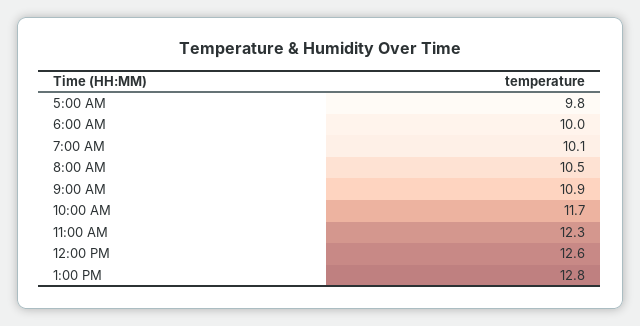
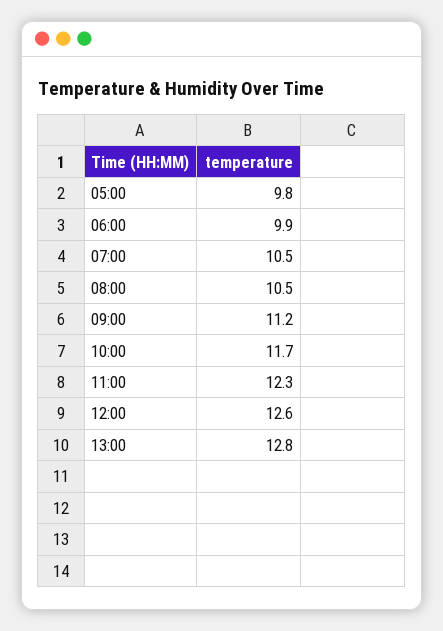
6:00 AM: 10 -> 9.9
7:00 AM: 10.1 -> 10.5
9:00 AM: 10.9 -> 11.2

